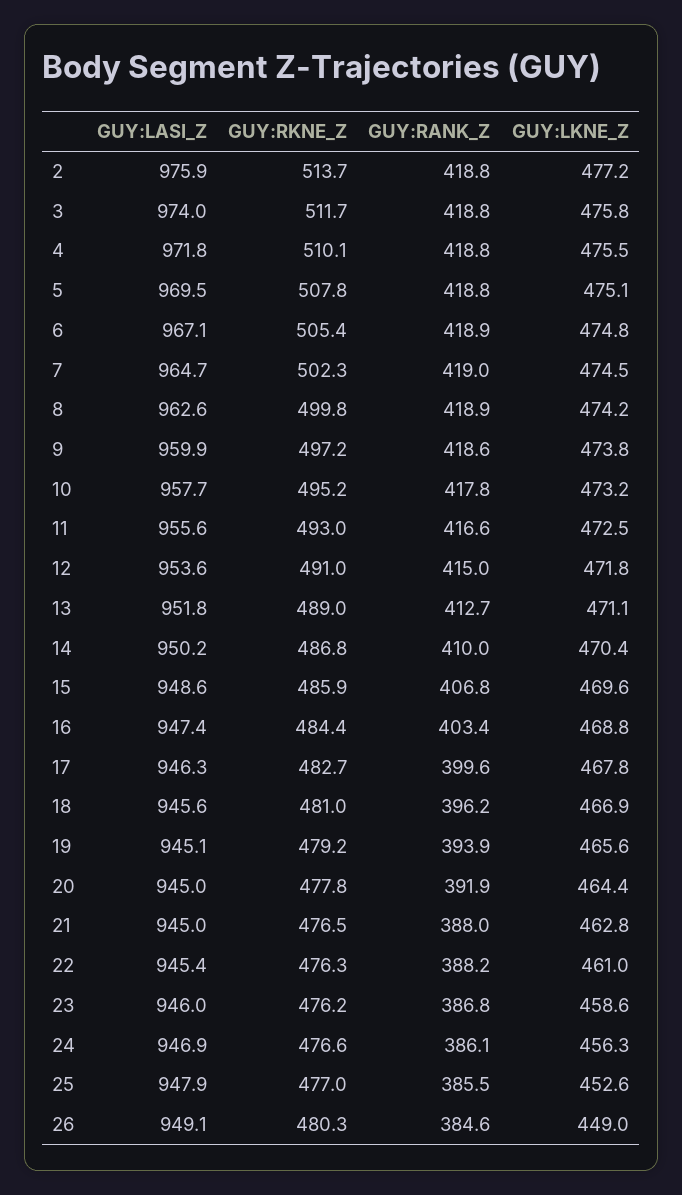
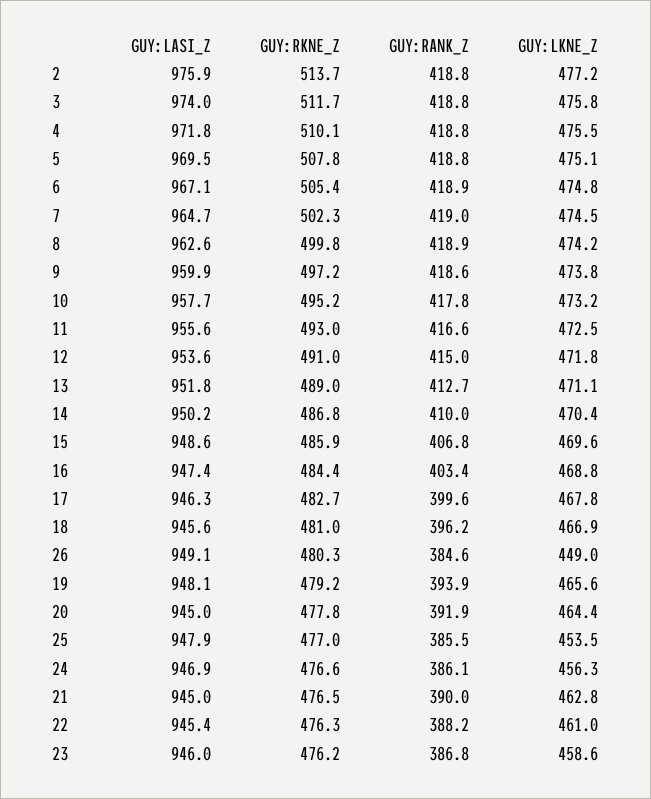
GUY:LASI_Z, 19: 945.1 -> 948.1
GUY:RANK_Z, 21: 388 -> 390
GUY:LKNE_Z, 25: 452.6 -> 453.5

